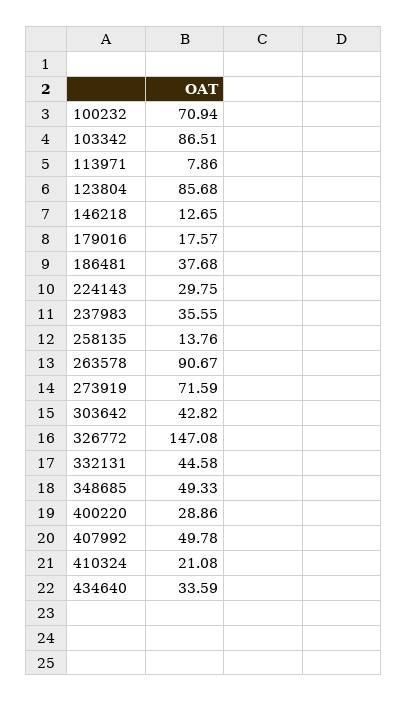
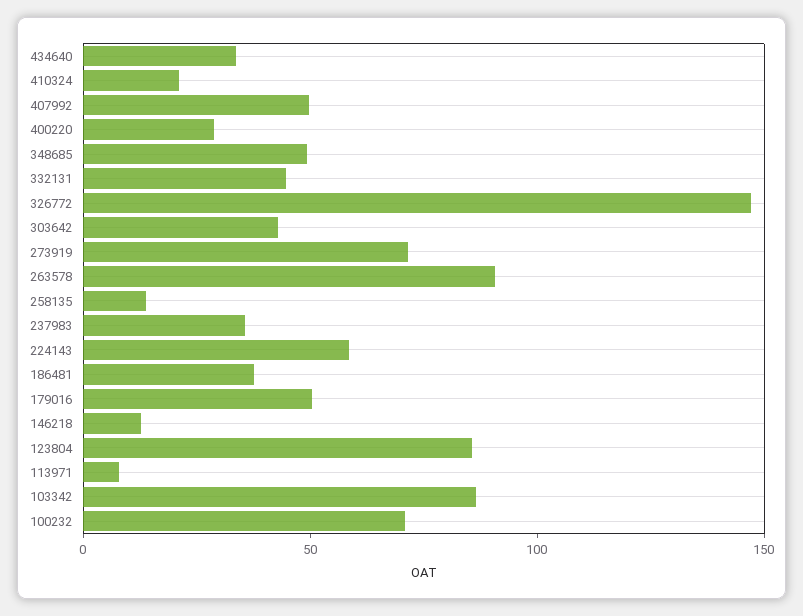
179016: 17.57 -> 50
224143: 29.75 -> 60

